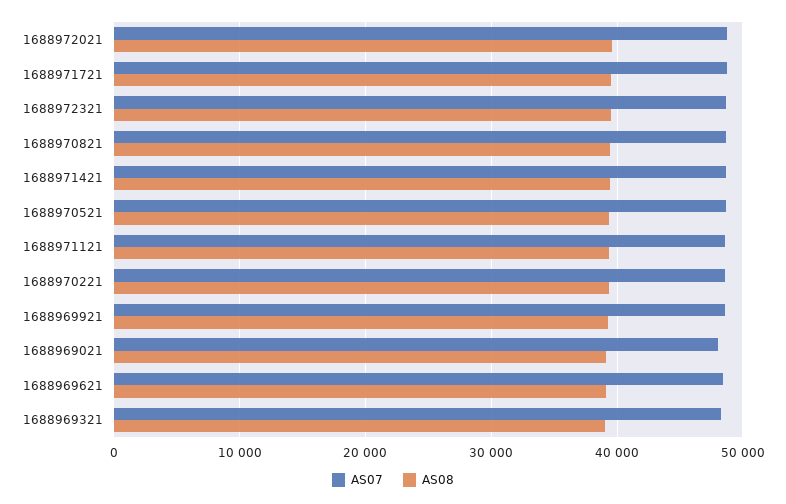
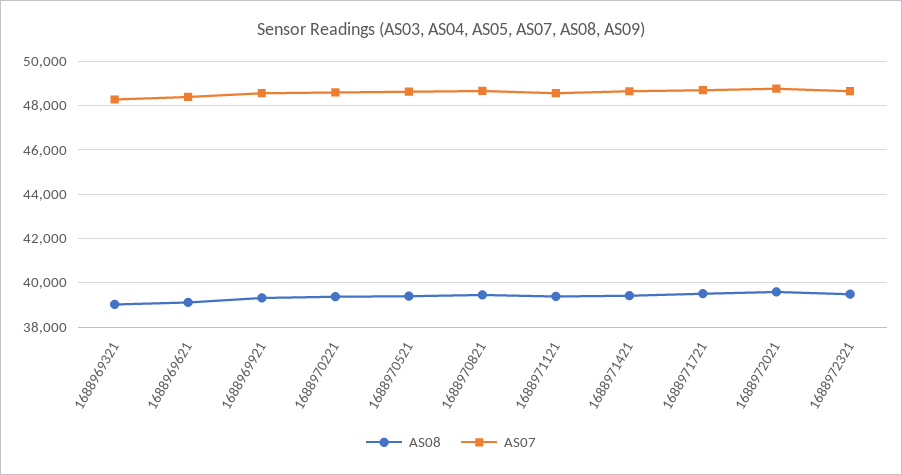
AS07, 1688969021: 48000 -> none
AS08, 1688969021: 39000 -> none

